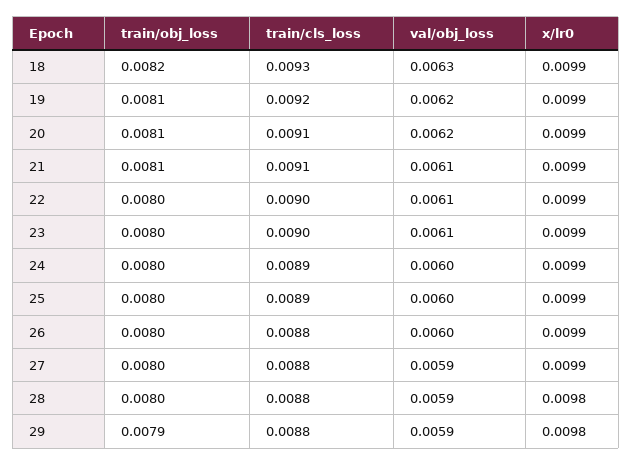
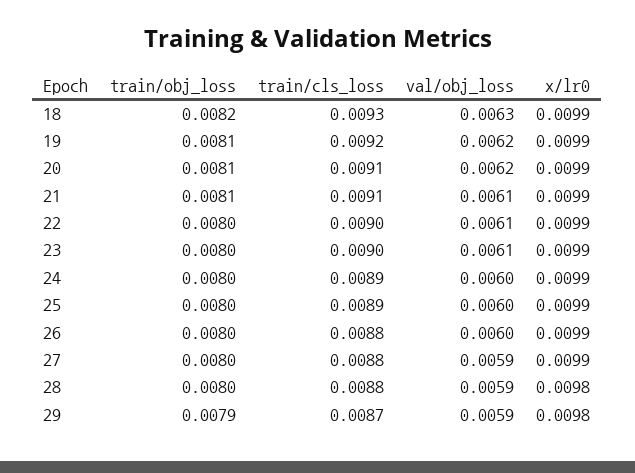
train/cls_loss, 29: 0.0088 -> 0.0087

